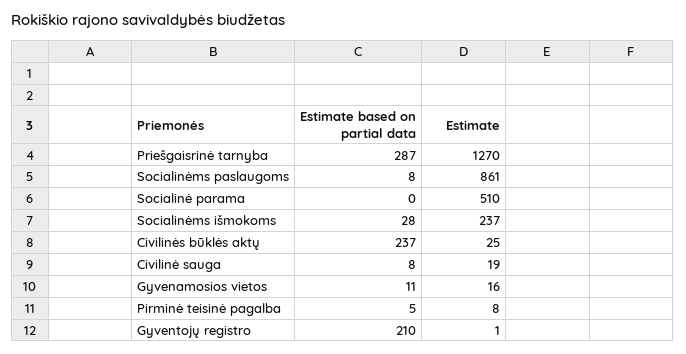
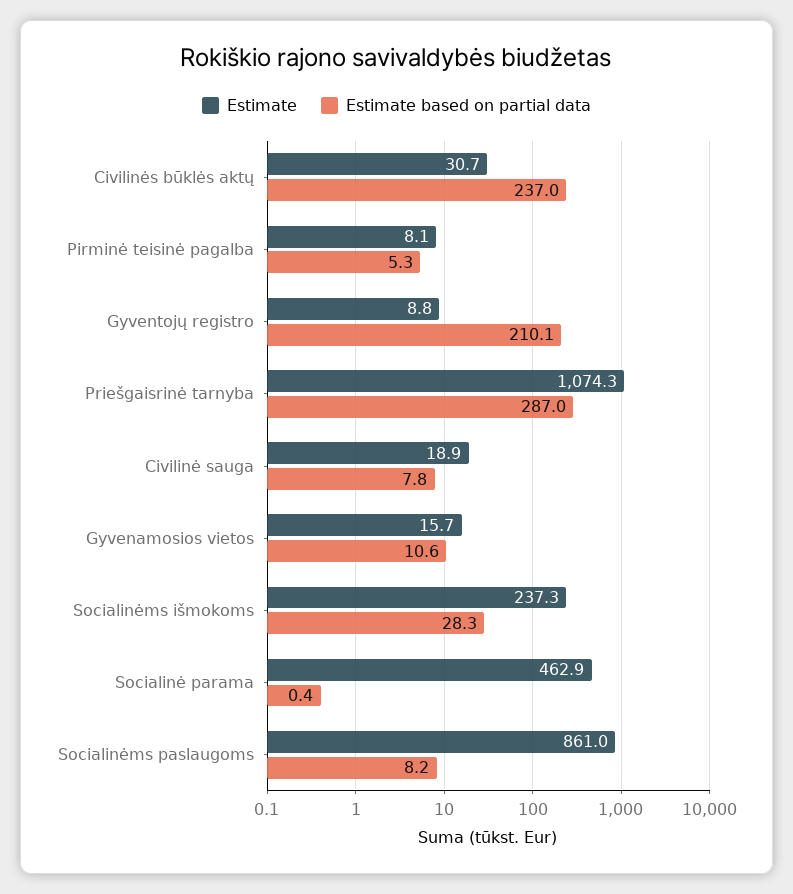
Estimate, Priešgaisrinė tarnyba: 1270 -> 1074.3
Estimate, Socialinė parama: 510 -> 462.9
Estimate, Civilinės būklės aktų: 25 -> 30.7
Estimate, Gyventojų registro: 1 -> 8.8

